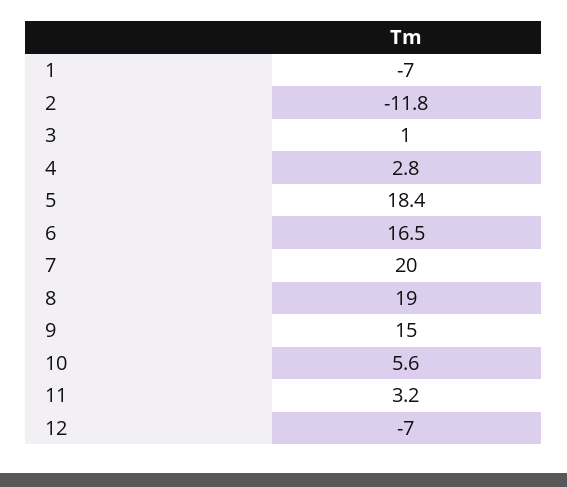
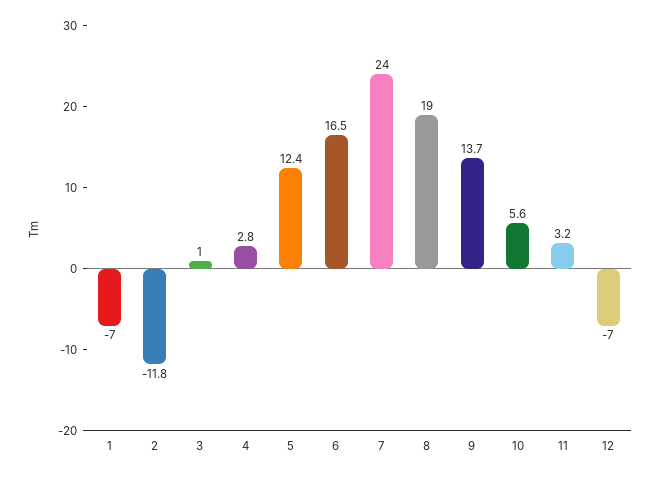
5: 18.4 -> 12.4
7: 20 -> 24
9: 15 -> 13.7

